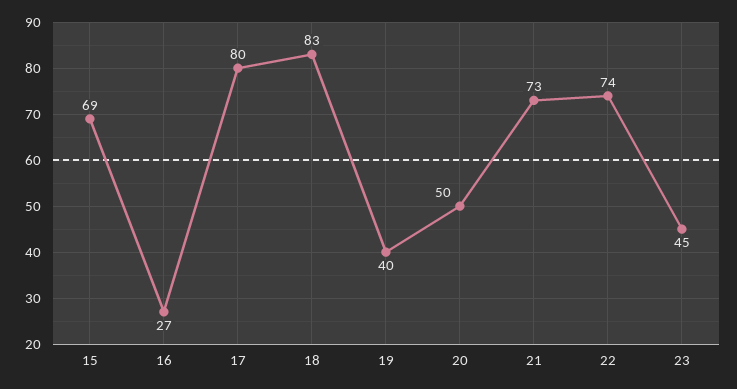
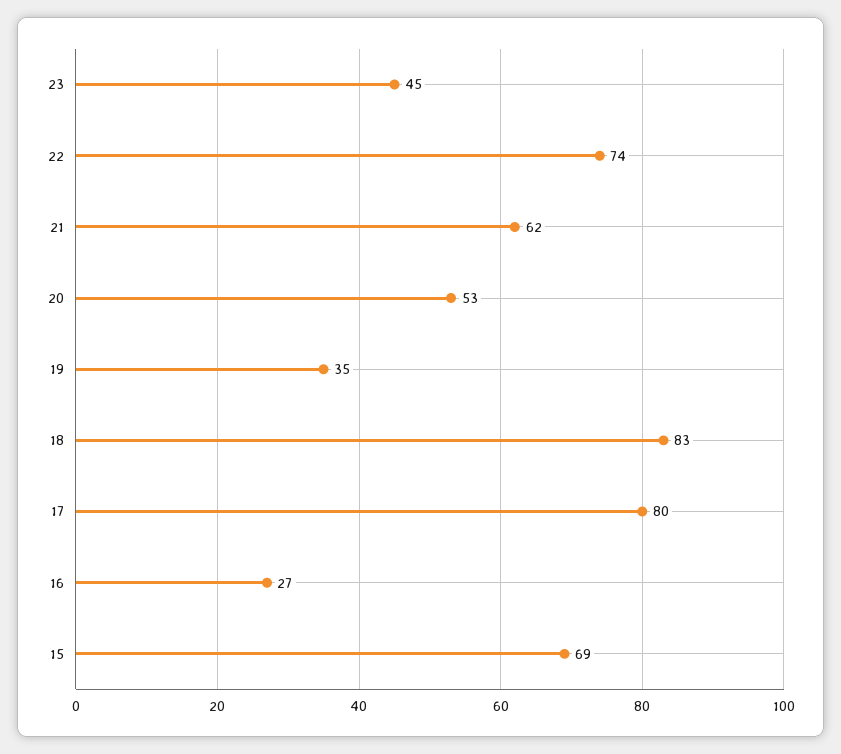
19: 40 -> 35
20: 50 -> 53
21: 73 -> 62

